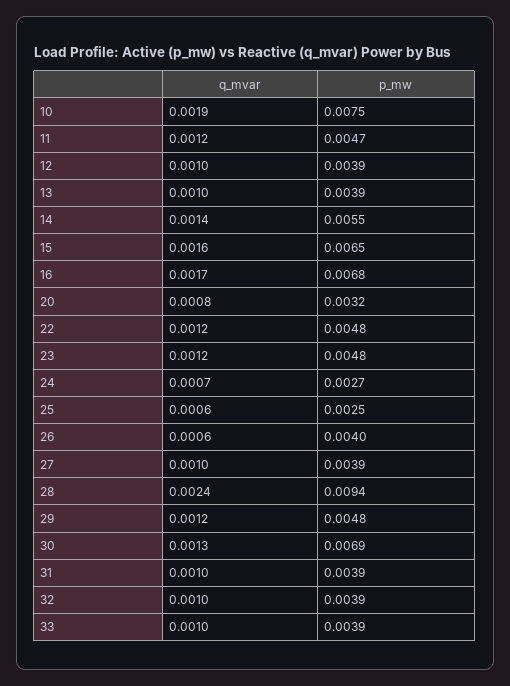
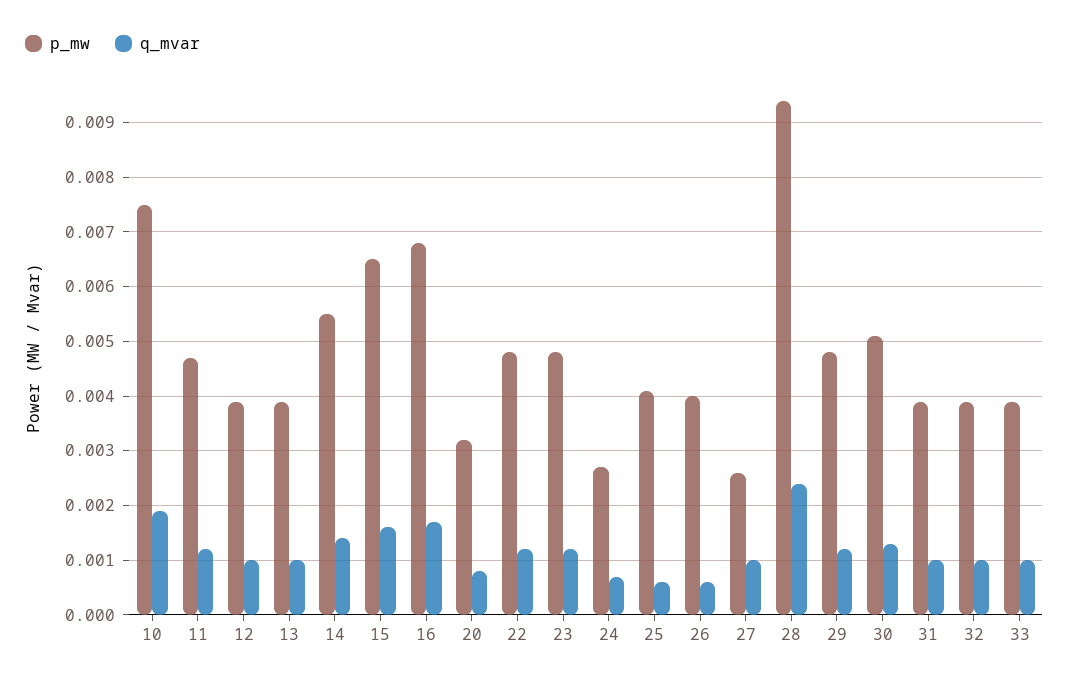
p_mw, 25: 0.0025 -> 0.004
p_mw, 27: 0.0039 -> 0.0025
p_mw, 30: 0.0069 -> 0.005

